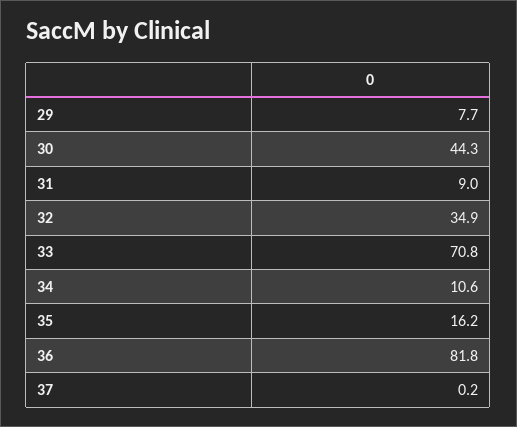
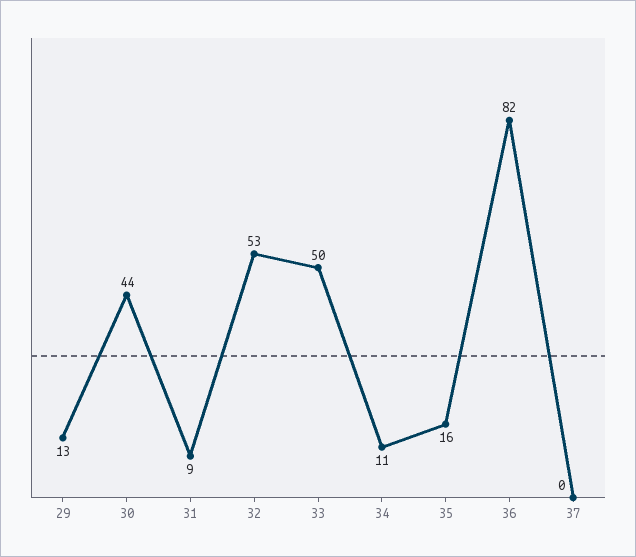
29: 7.7 -> 13
32: 34.9 -> 53
33: 70.8 -> 50

